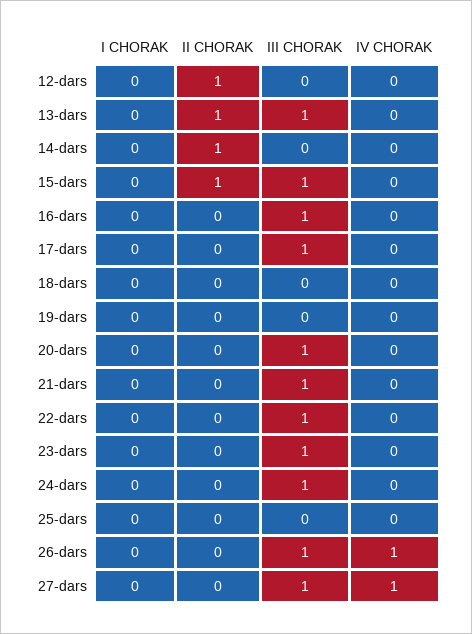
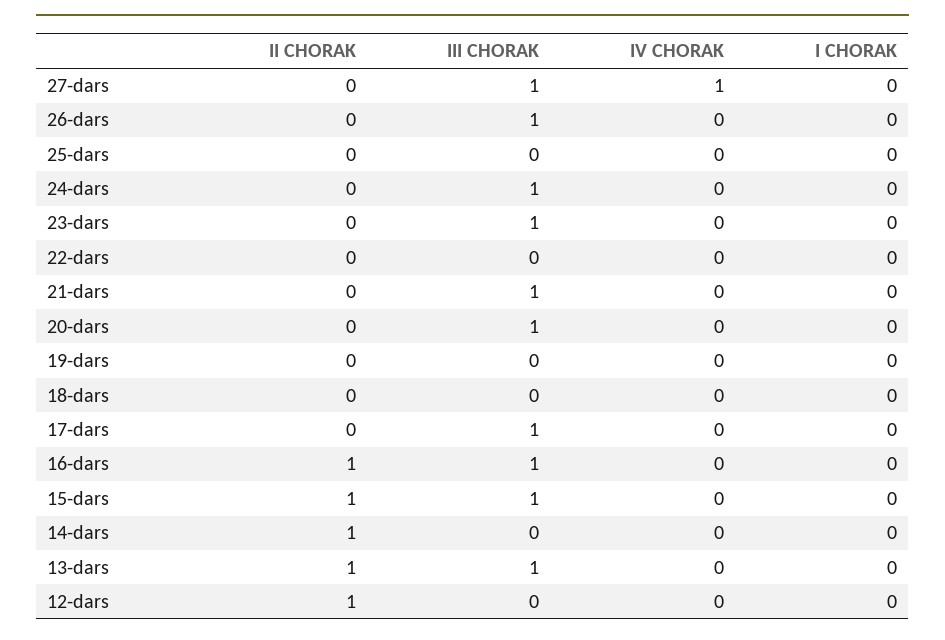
II CHORAK, 16-dars: 0 -> 1
III CHORAK, 22-dars: 1 -> 0
IV CHORAK, 26-dars: 1 -> 0

